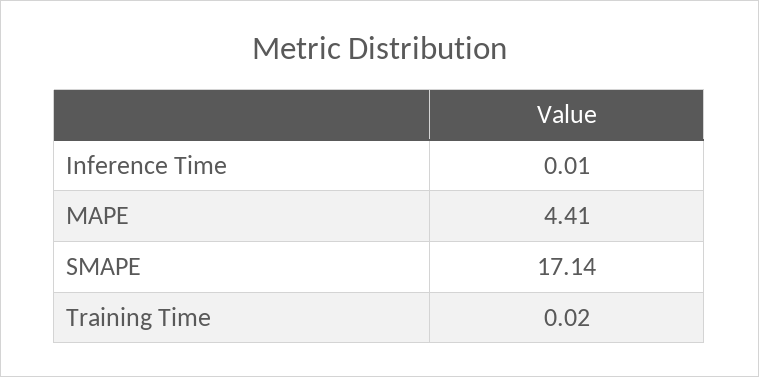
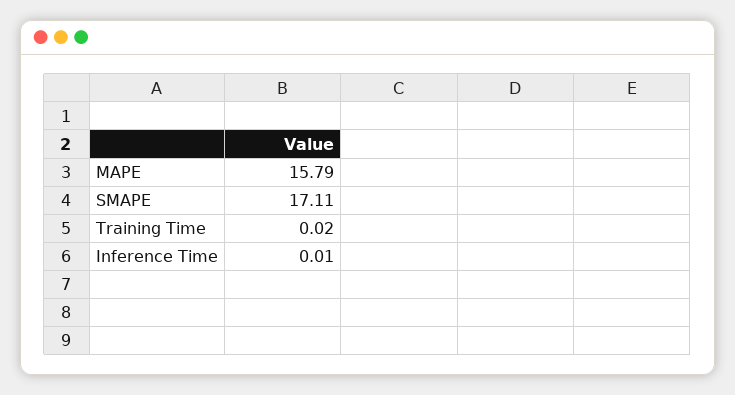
MAPE: 4.41 -> 15.79
SMAPE: 17.14 -> 17.11

